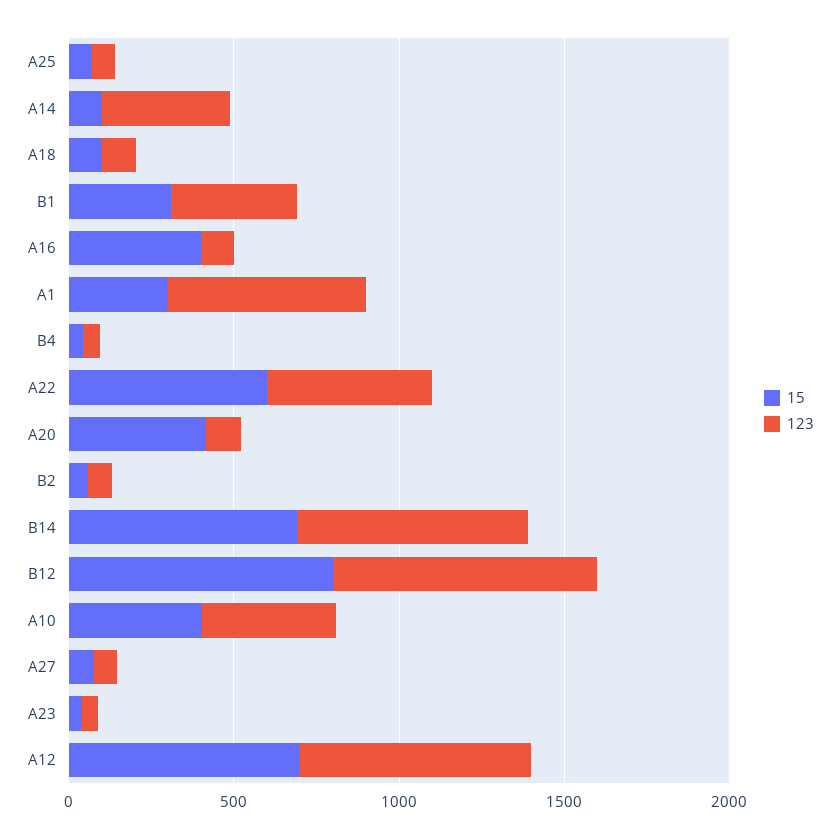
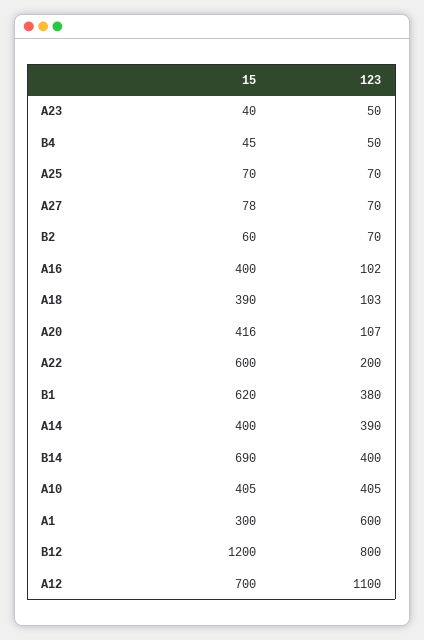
15, A14: 100 -> 400
15, A18: 100 -> 390
15, B1: 300 -> 620
123, A22: 500 -> 200
123, B14: 700 -> 400
15, B12: 800 -> 1200
123, A12: 700 -> 1100

